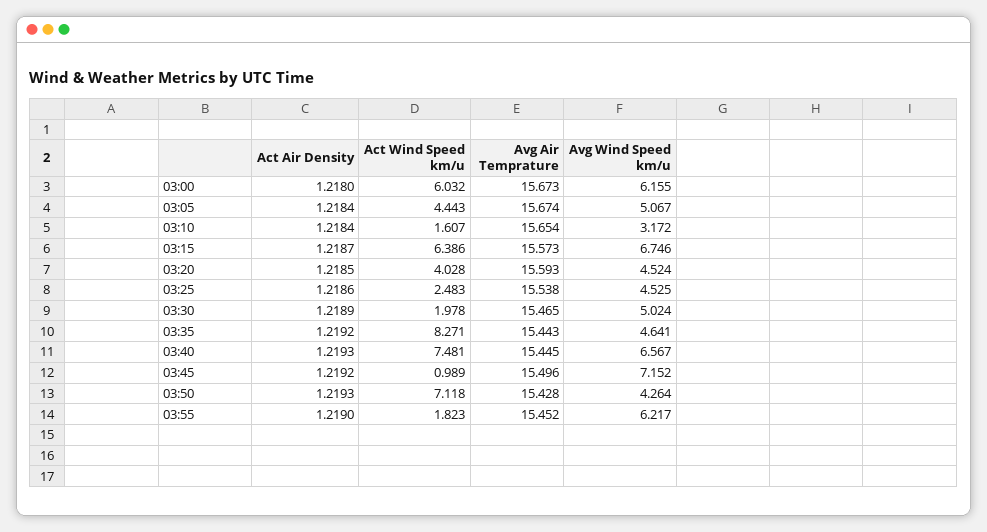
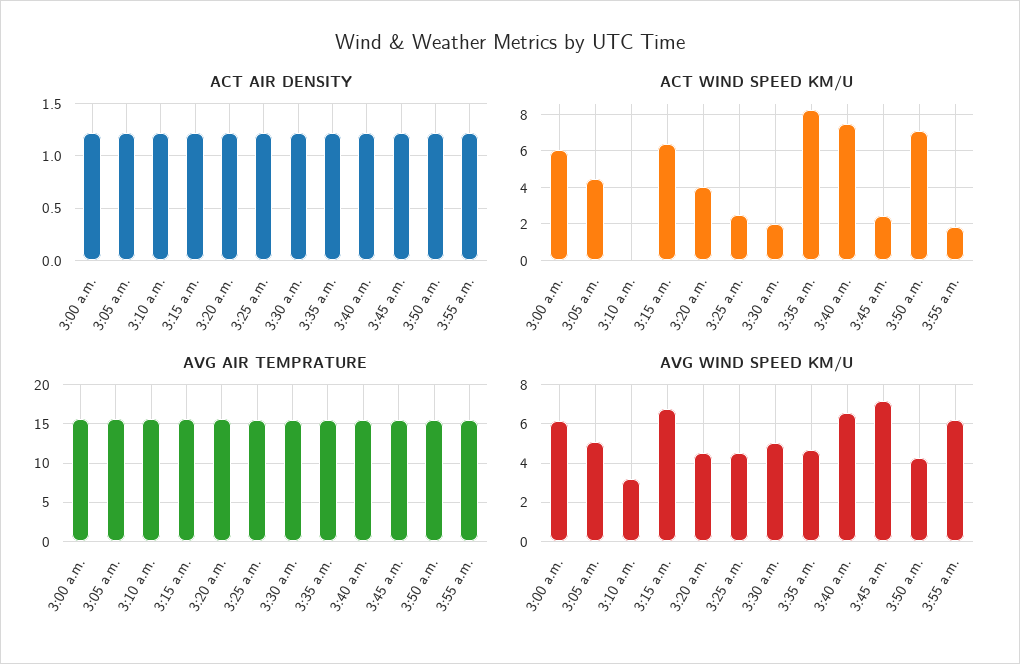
Act Wind Speed km/u, 03:10: 1.607 -> 0
Act Wind Speed km/u, 03:45: 0.989 -> 2.5

